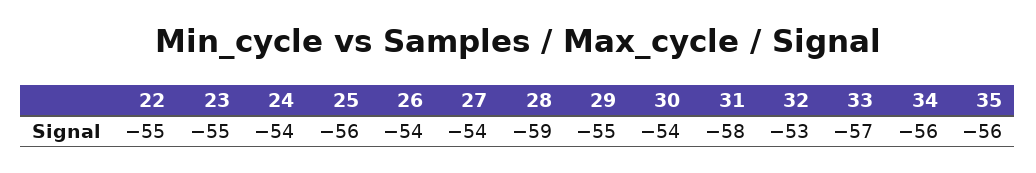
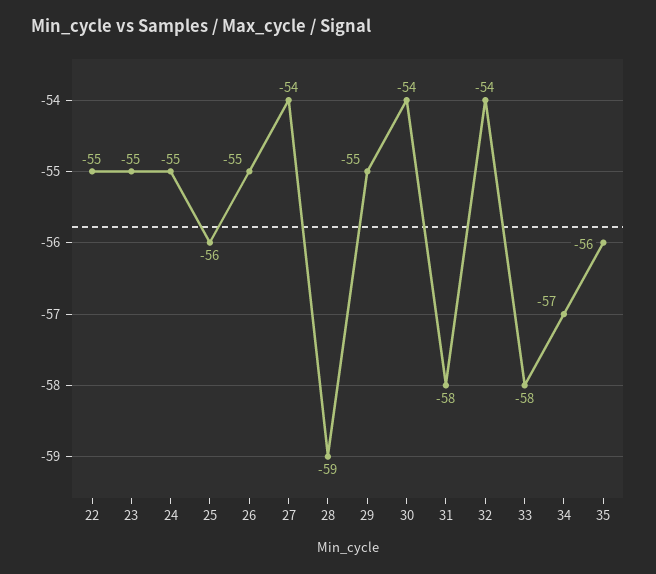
24: -54 -> -55
26: -54 -> -55
32: -53 -> -54
33: -57 -> -58
34: -56 -> -57

